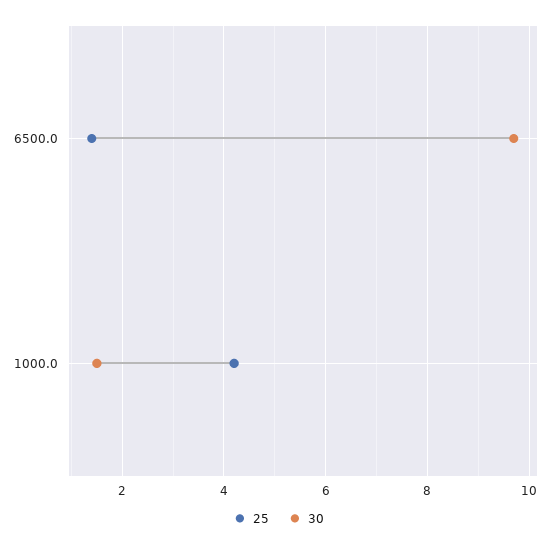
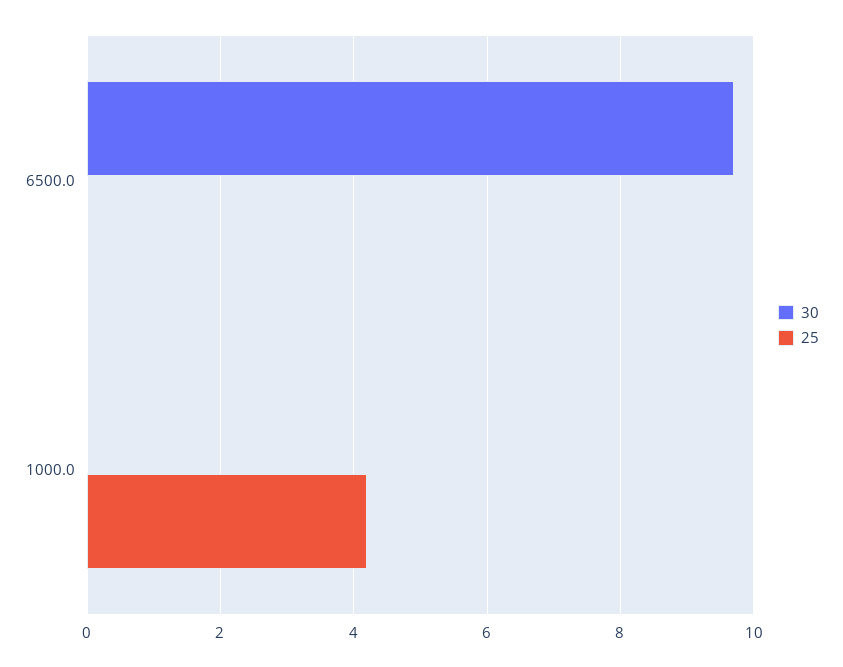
25, 6500.0: 1.5 -> 0
30, 1000.0: 1.5 -> 0

